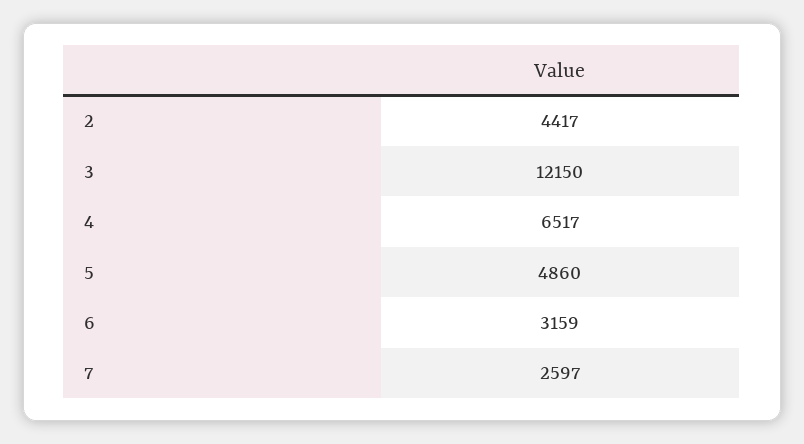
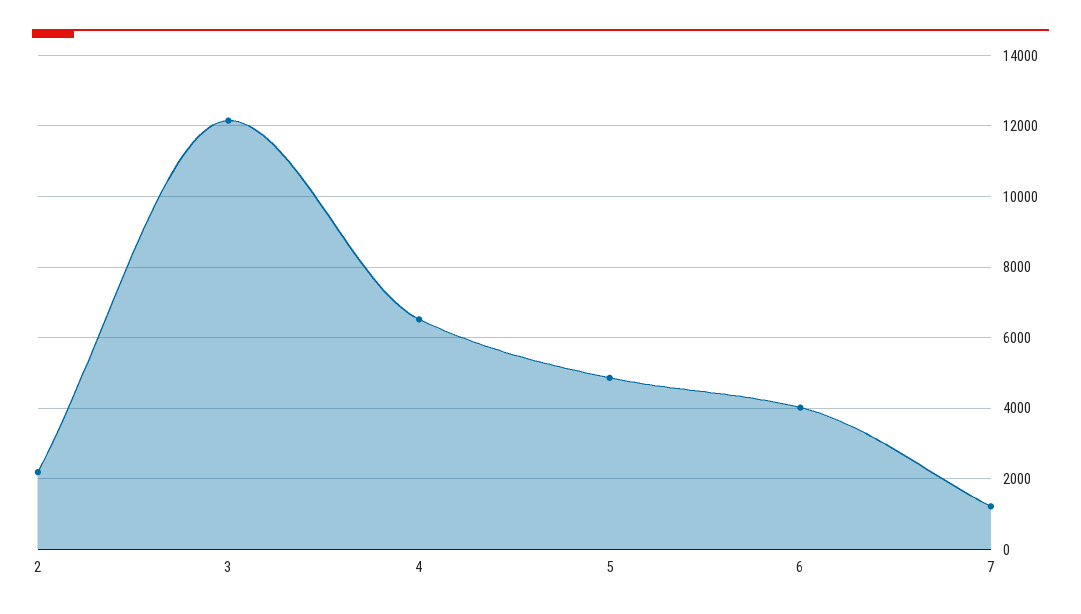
2: 4417 -> 2200
6: 3159 -> 4000
7: 2597 -> 1200

